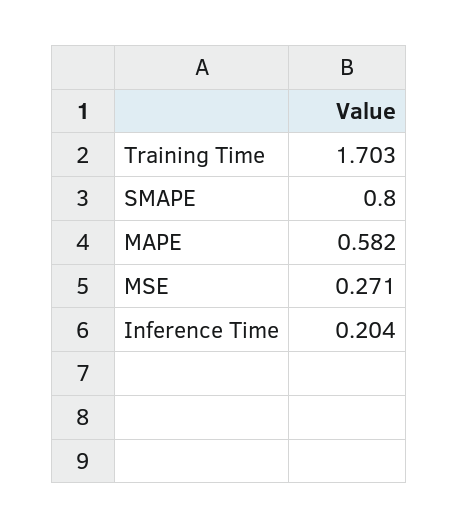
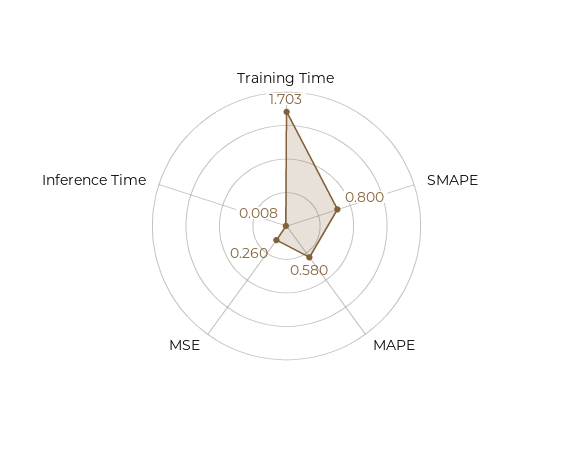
MAPE: 0.582 -> 0.58
MSE: 0.271 -> 0.26
Inference Time: 0.204 -> 0.008

